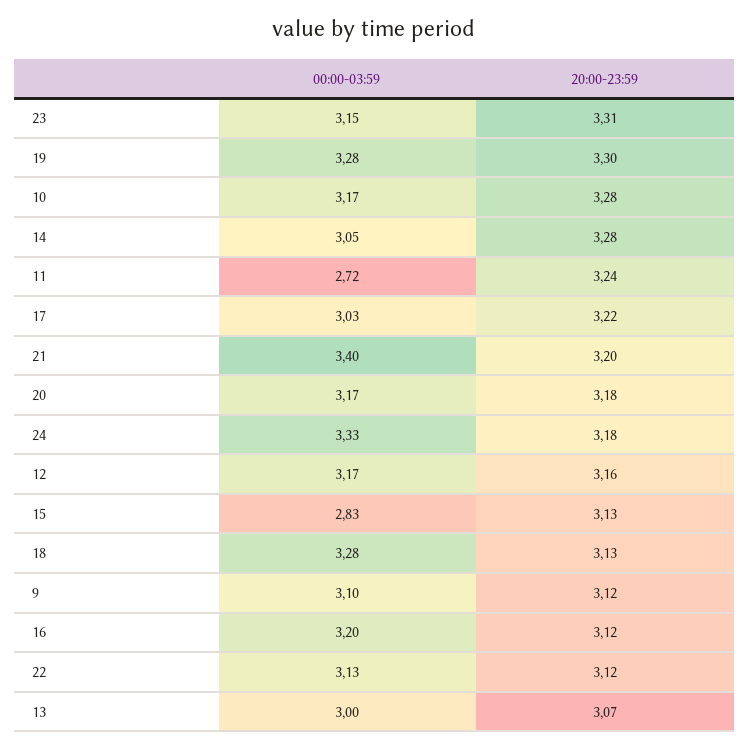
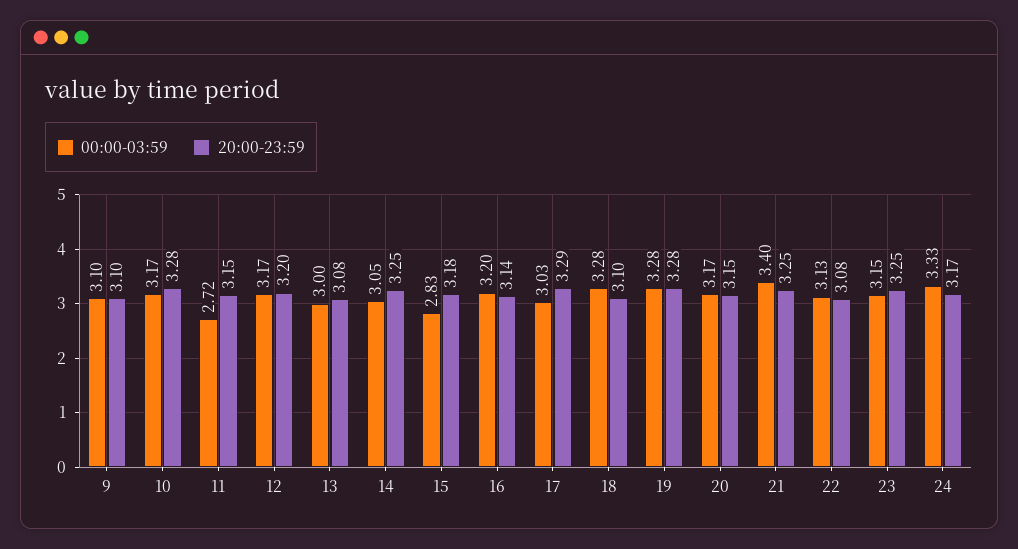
20:00-23:59, 23: 3.31 -> 3.25
20:00-23:59, 19: 3.3 -> 3.28
20:00-23:59, 14: 3.28 -> 3.25
20:00-23:59, 11: 3.24 -> 3.15
20:00-23:59, 17: 3.22 -> 3.29
20:00-23:59, 21: 3.2 -> 3.25
20:00-23:59, 20: 3.18 -> 3.15
20:00-23:59, 24: 3.18 -> 3.17
20:00-23:59, 12: 3.16 -> 3.2
20:00-23:59, 15: 3.13 -> 3.18
20:00-23:59, 18: 3.13 -> 3.1
20:00-23:59, 9: 3.12 -> 3.1
20:00-23:59, 16: 3.12 -> 3.14
20:00-23:59, 22: 3.12 -> 3.08
20:00-23:59, 13: 3.07 -> 3.08

